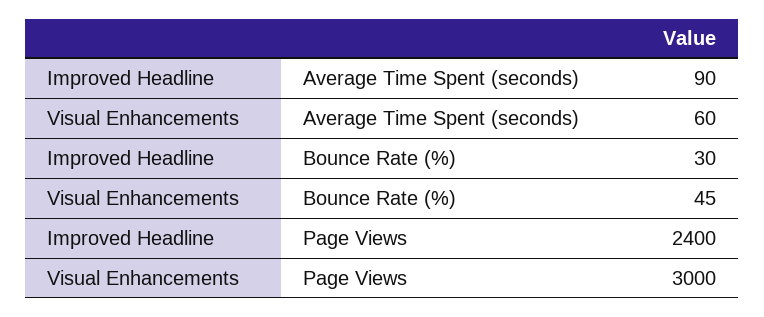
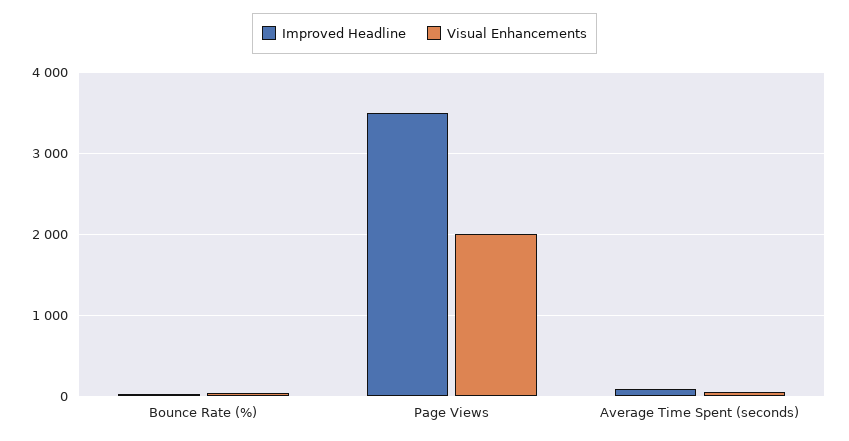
Improved Headline, Page Views: 2400 -> 3500
Visual Enhancements, Page Views: 3000 -> 2000

